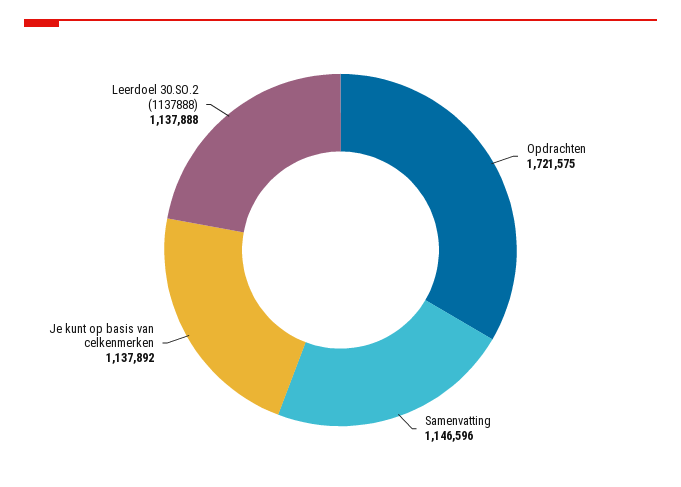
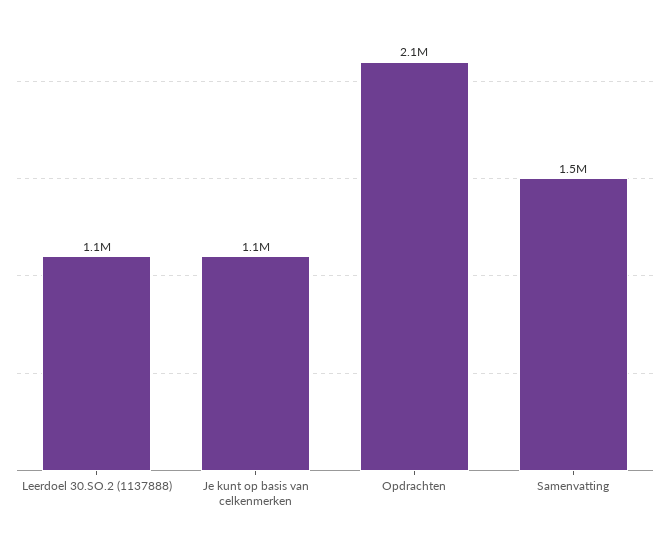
Opdrachten: 1721575 -> 2100000
Samenvatting: 1146596 -> 1500000

